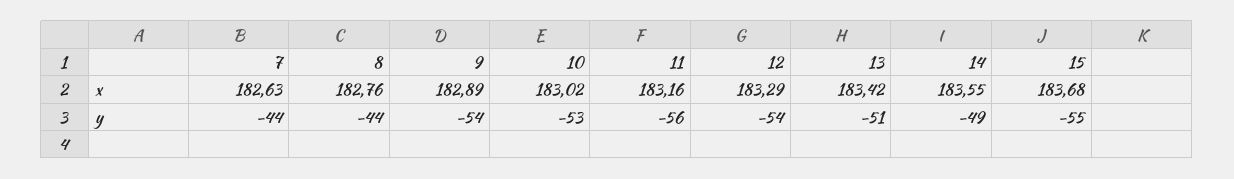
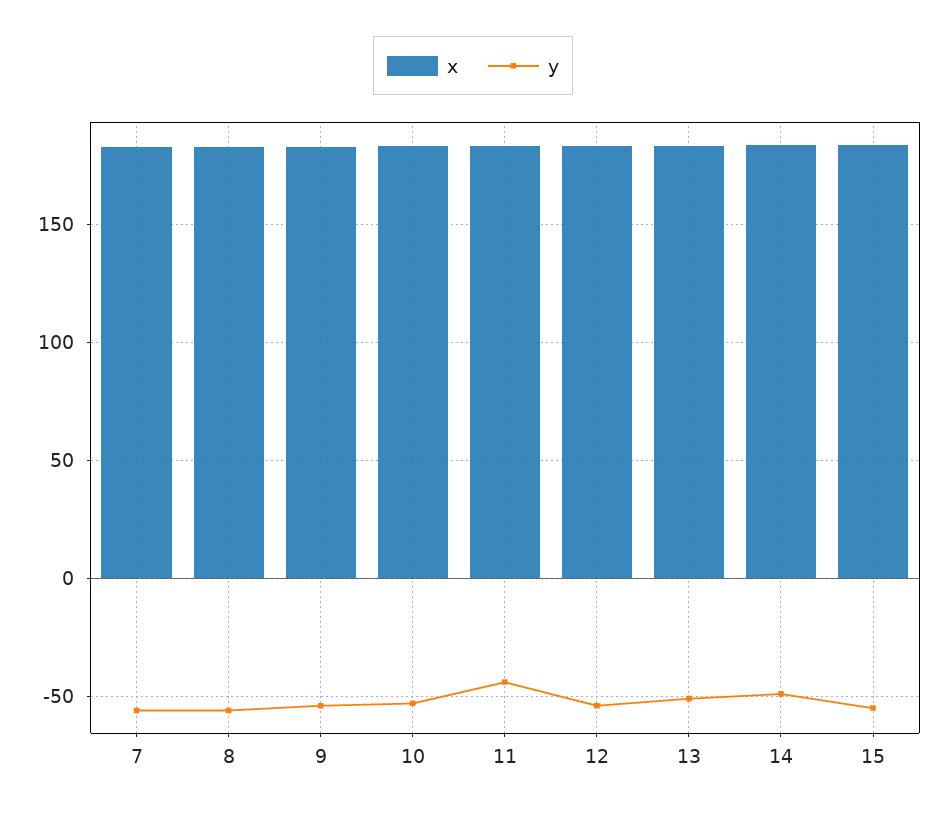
y, 7: -44 -> -55
y, 8: -44 -> -55
y, 11: -56 -> -45

